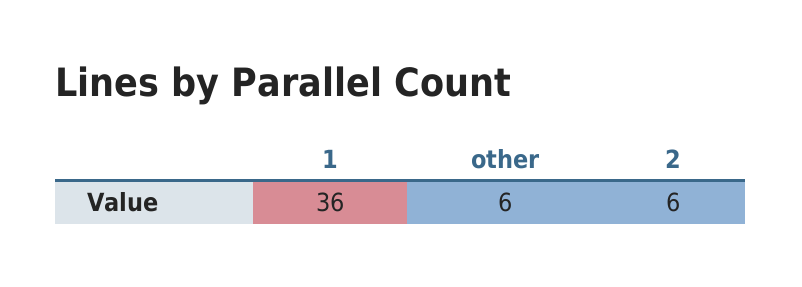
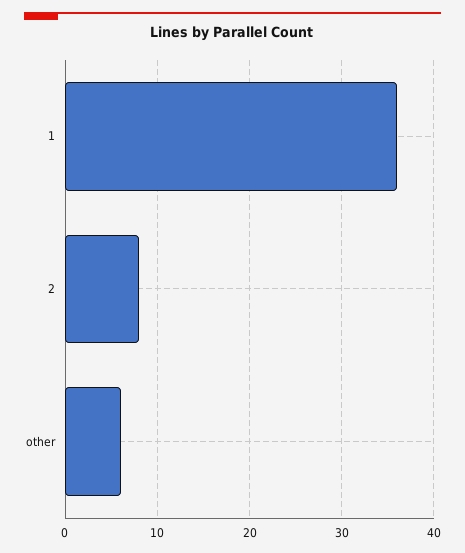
2: 6 -> 8

